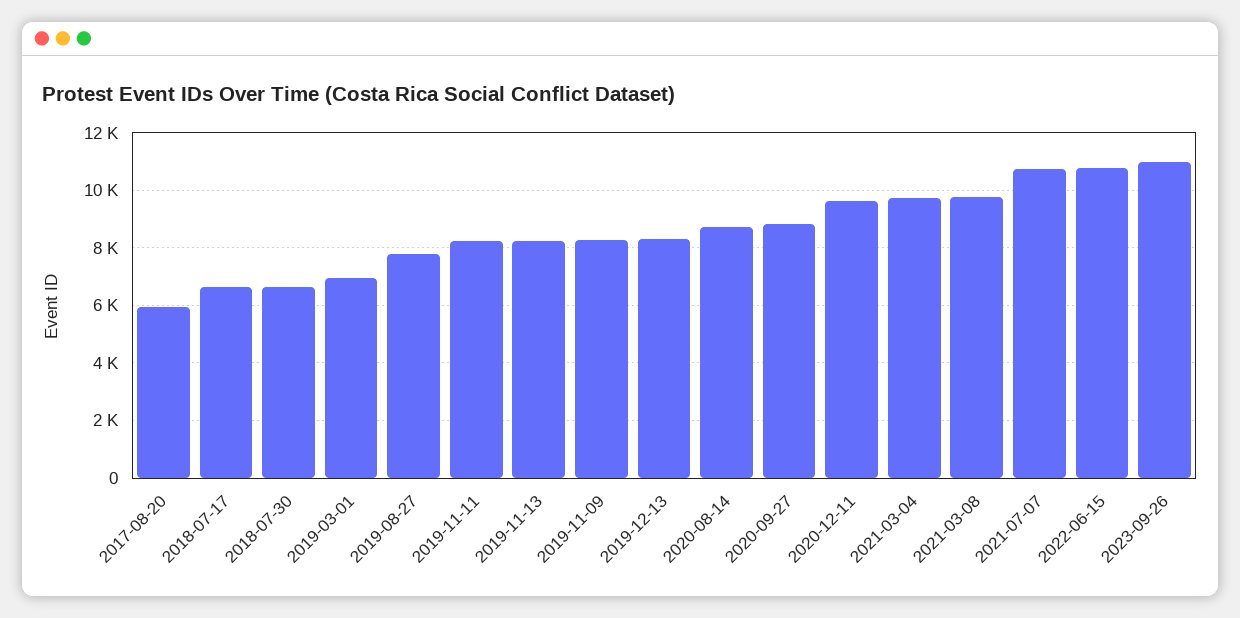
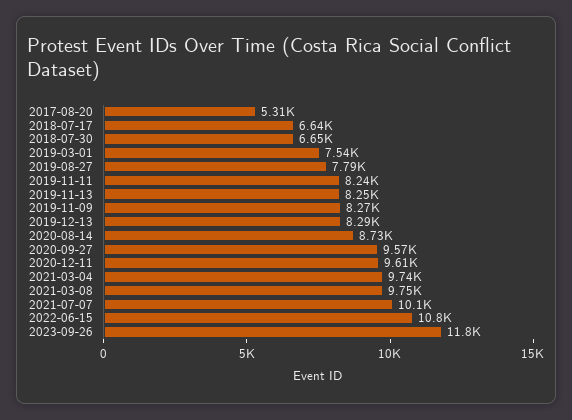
2017-08-20: 6000 -> 5310
2019-03-01: 7000 -> 7540
2020-09-27: 8750 -> 9570
2021-07-07: 10750 -> 10100
2023-09-26: 11000 -> 11800

